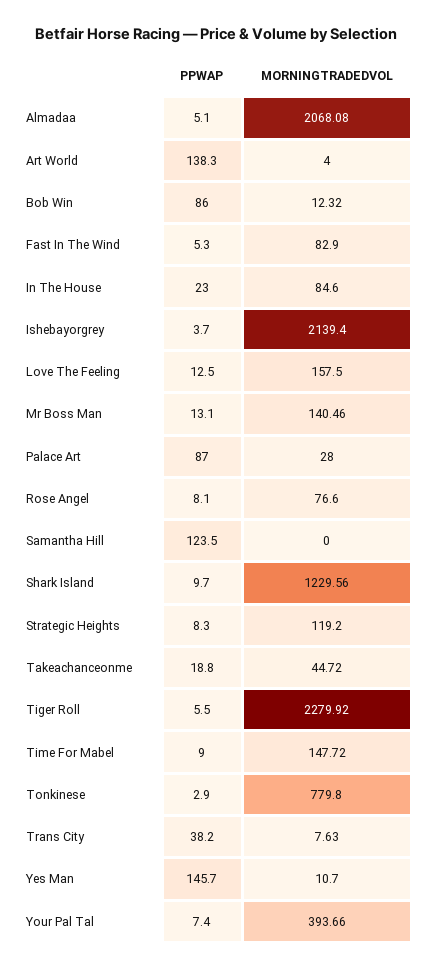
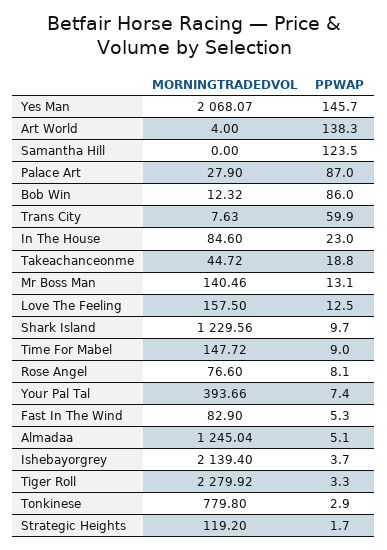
MORNINGTRADEDVOL, Almadaa: 2068.08 -> 1245.04
MORNINGTRADEDVOL, Palace Art: 28 -> 27.9
PPWAP, Strategic Heights: 8.3 -> 1.7
PPWAP, Tiger Roll: 5.5 -> 3.3
PPWAP, Trans City: 38.2 -> 59.9
MORNINGTRADEDVOL, Yes Man: 10.7 -> 2068.07

